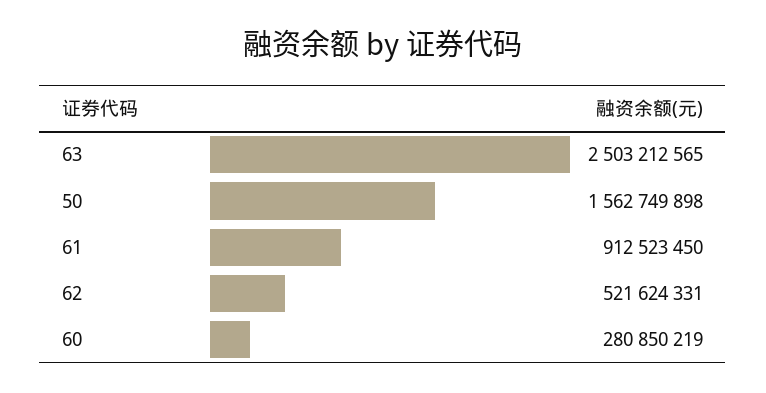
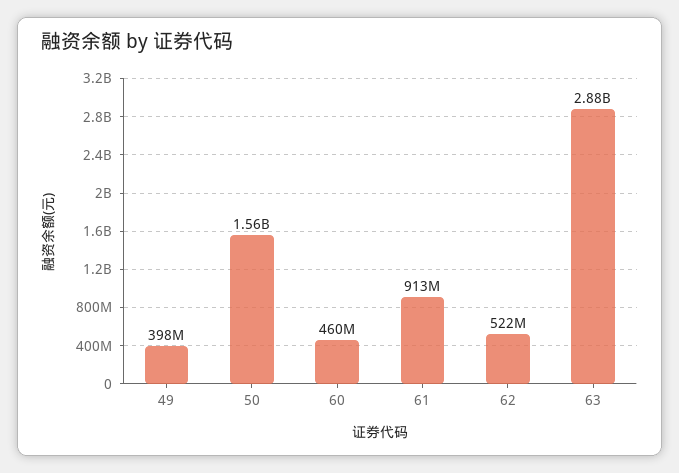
63: 2503212565 -> 2880000000
60: 280850219 -> 460000000
49: none -> 398000000

